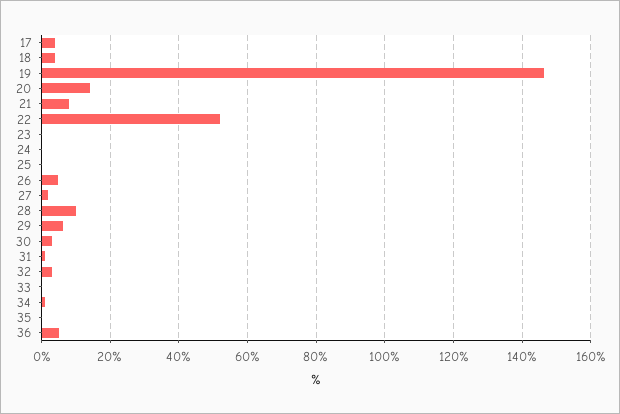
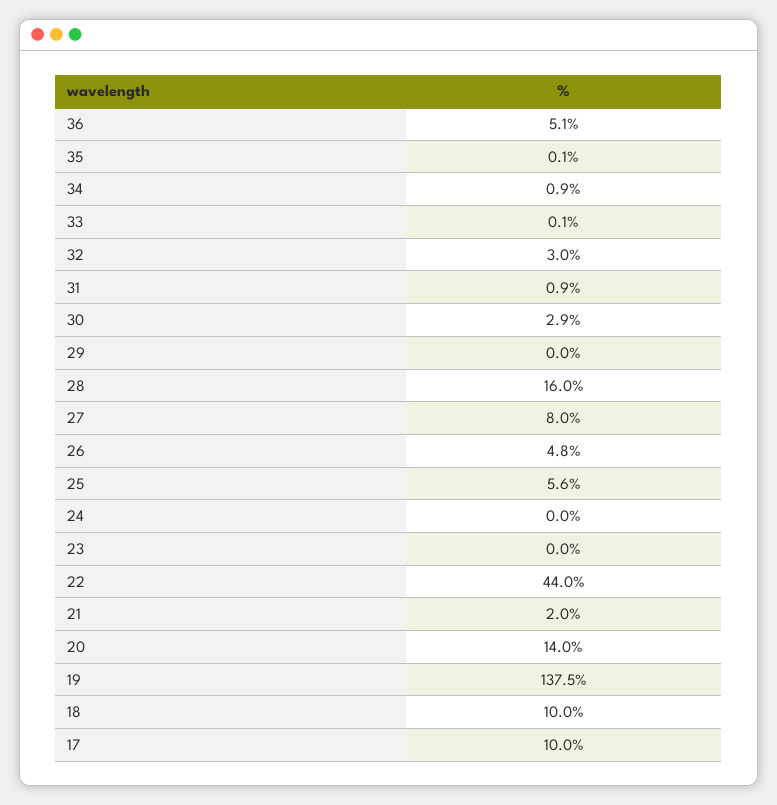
17: 4 -> 10
18: 4 -> 10
19: 146 -> 137.5
21: 8 -> 2
22: 52 -> 44
25: 0 -> 5.6
27: 2 -> 8
28: 10 -> 16
29: 6 -> 0

